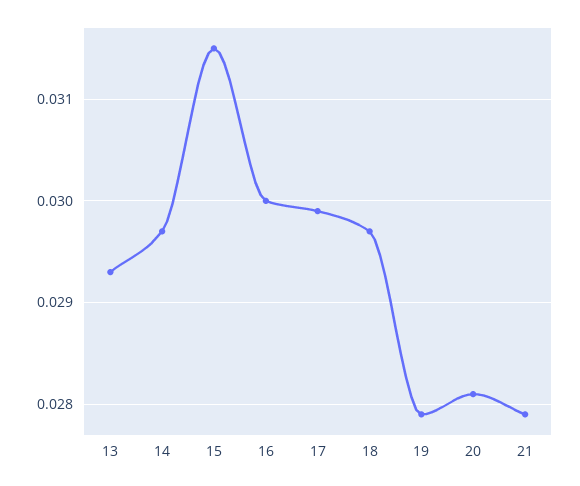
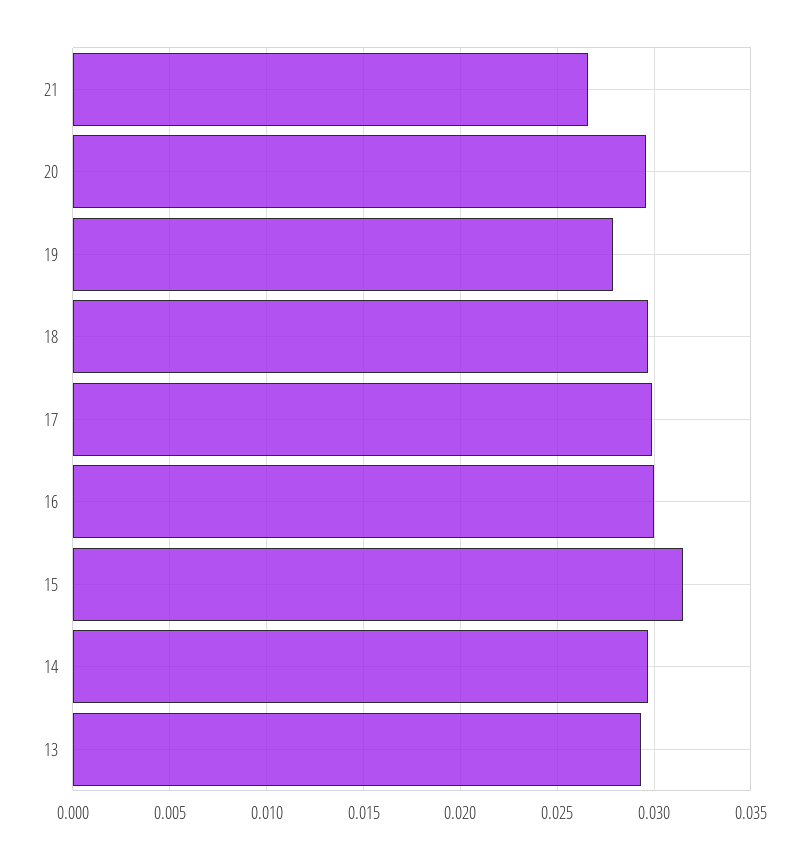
20: 0.0281 -> 0.0295
21: 0.0279 -> 0.0265

